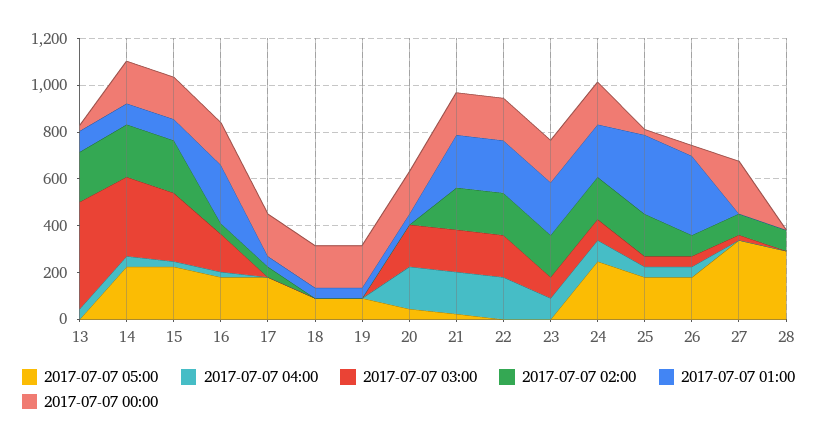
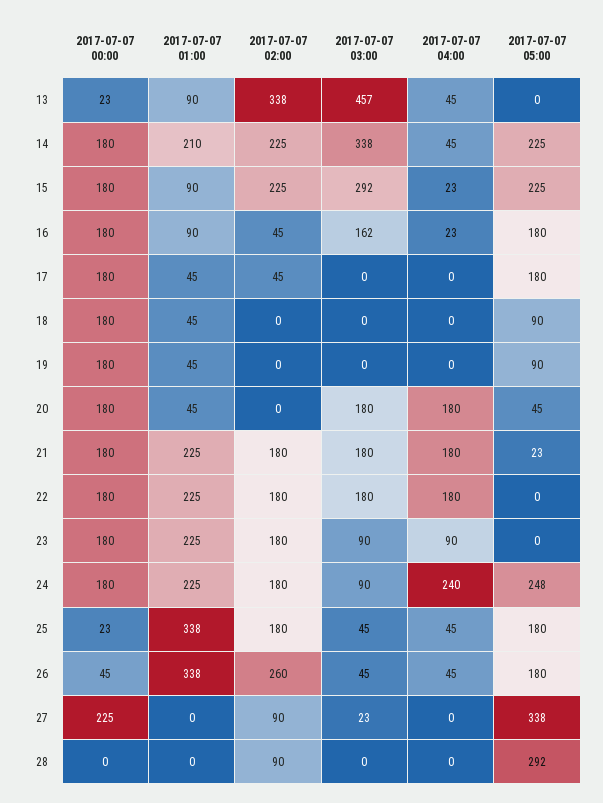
2017-07-07 02:00, 13: 200 -> 338
2017-07-07 01:00, 14: 100 -> 210
2017-07-07 01:00, 16: 250 -> 90
2017-07-07 04:00, 24: 100 -> 240
2017-07-07 02:00, 26: 100 -> 260

